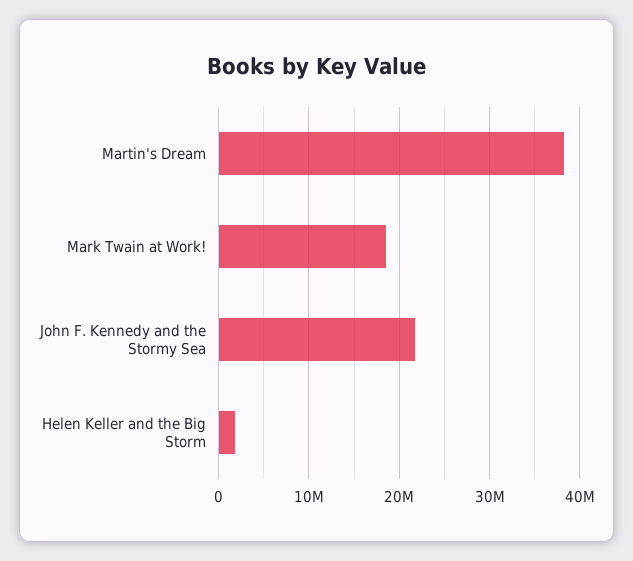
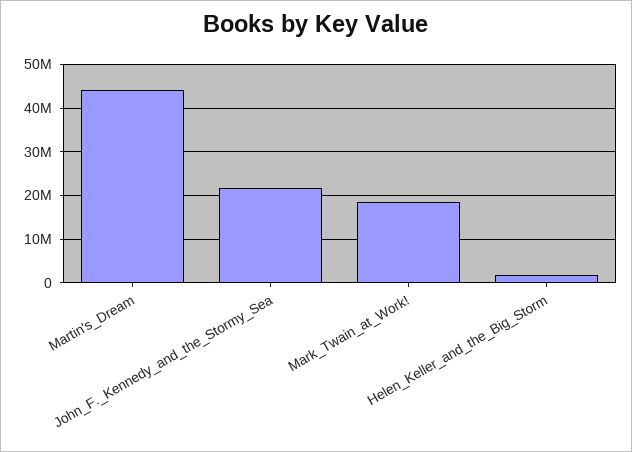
Martin's Dream: 38000000 -> 44000000

